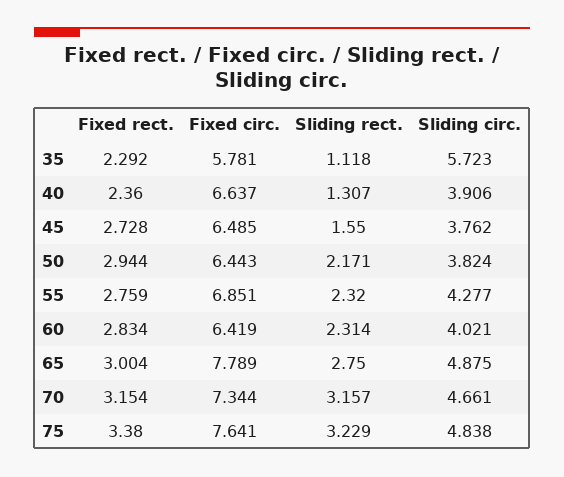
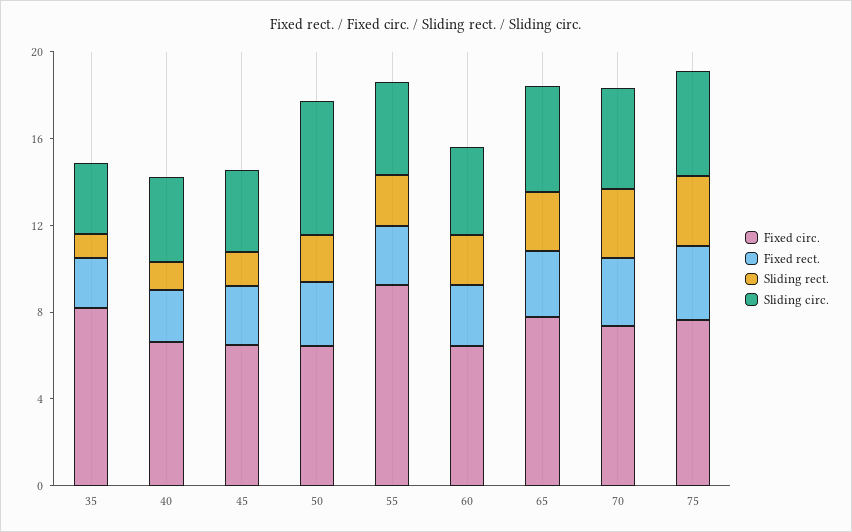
Fixed circ., 35: 5.781 -> 8
Sliding circ., 35: 5.723 -> 3
Sliding circ., 50: 3.824 -> 6
Fixed circ., 55: 6.851 -> 9

